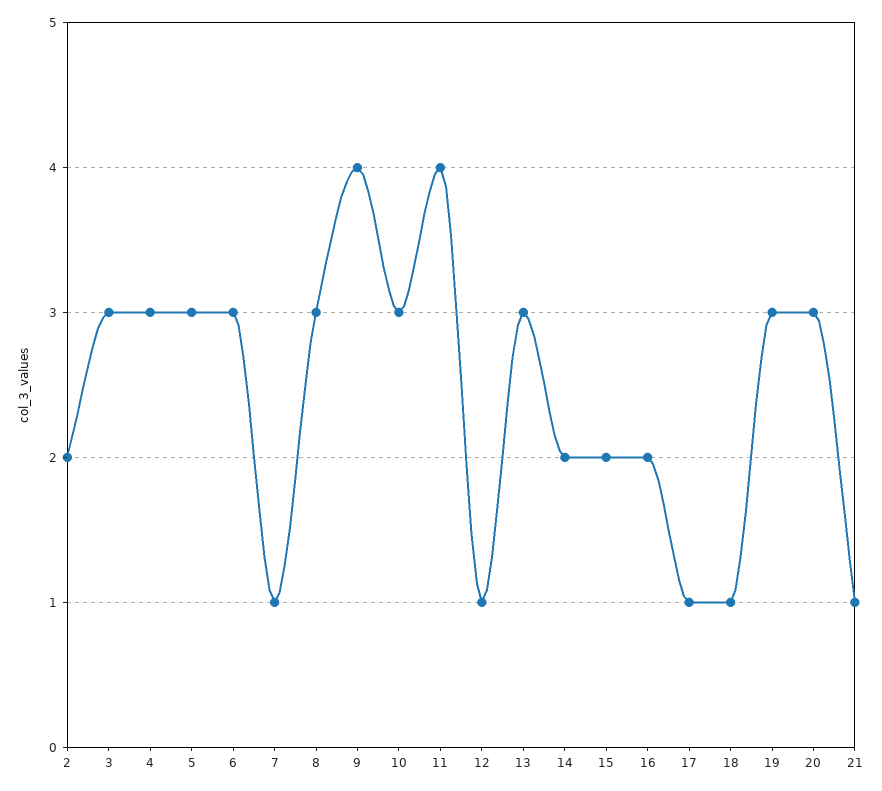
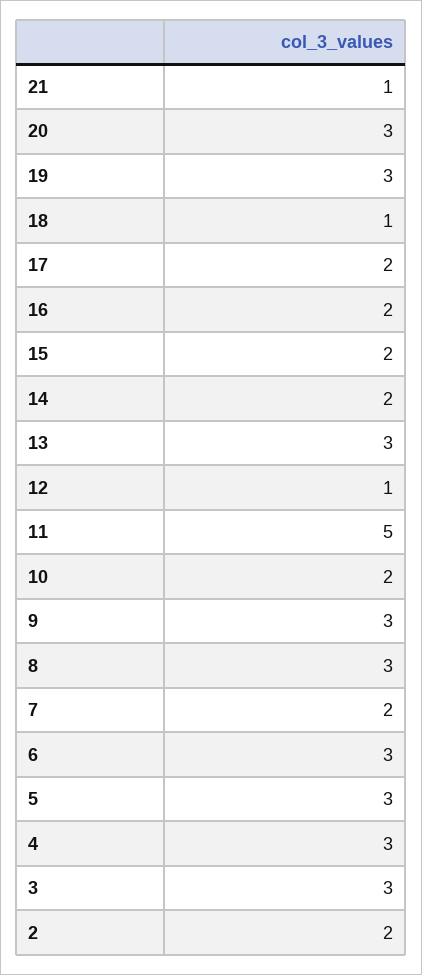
7: 1 -> 2
9: 4 -> 3
10: 3 -> 2
11: 4 -> 5
17: 1 -> 2

